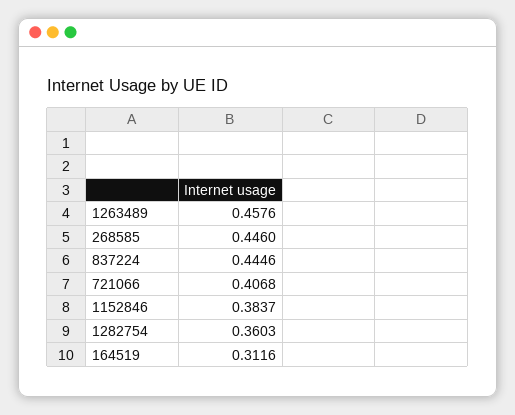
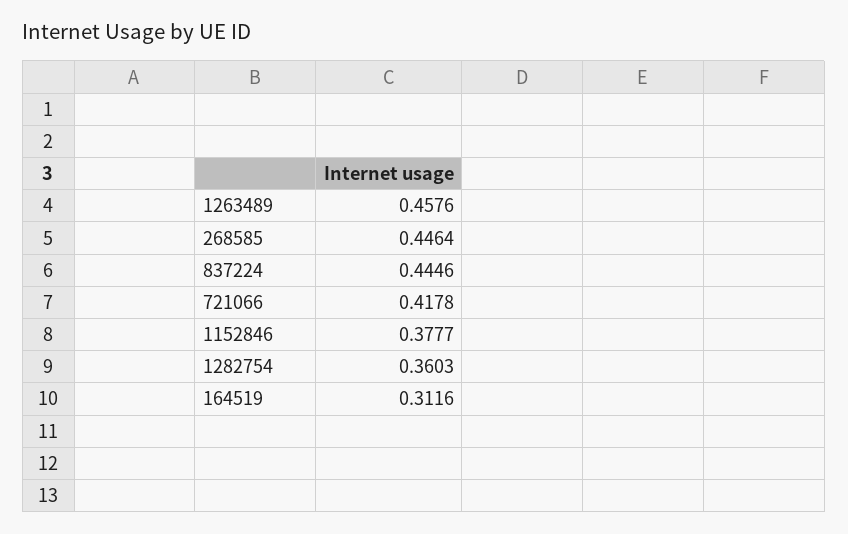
268585: 0.446 -> 0.4464
721066: 0.4068 -> 0.4178
1152846: 0.3837 -> 0.3777

